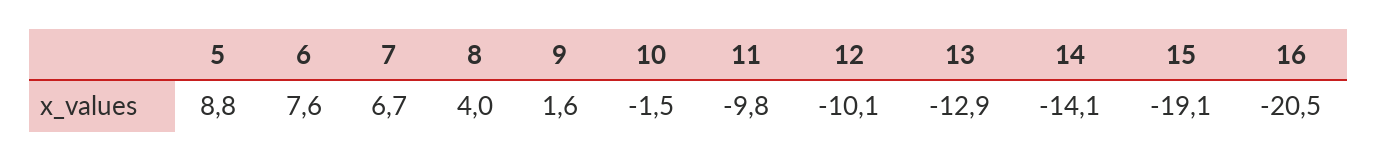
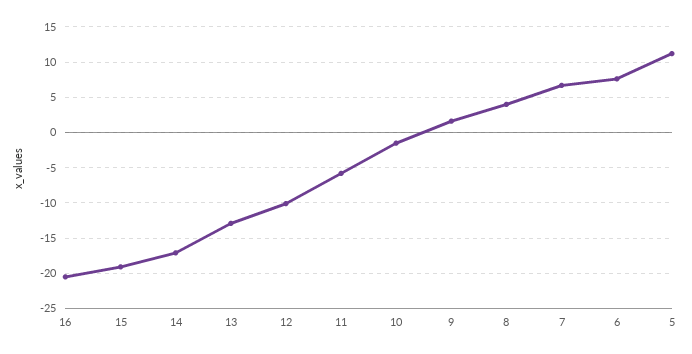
5: 8.8 -> 11
11: -9.8 -> -6
14: -14.1 -> -17

